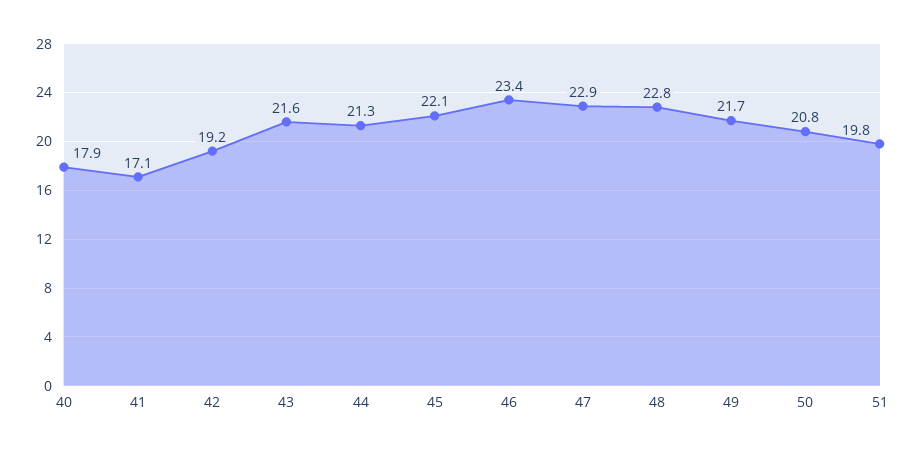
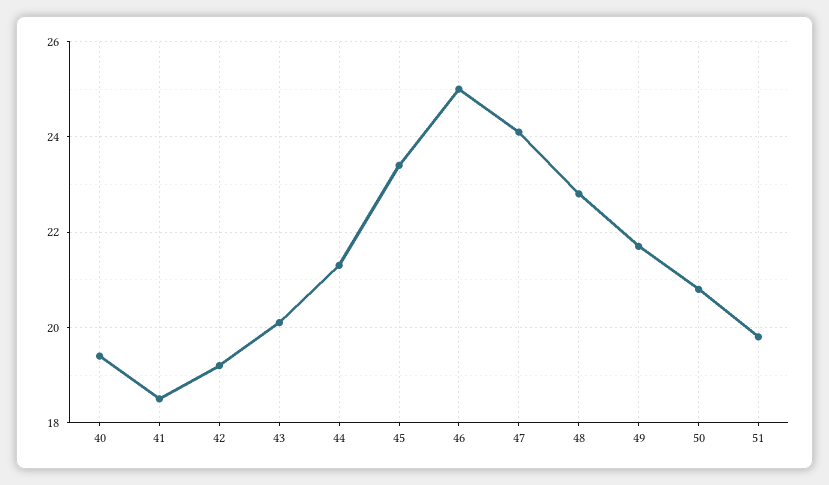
40: 17.9 -> 19.5
41: 17.1 -> 18.5
43: 21.6 -> 20
45: 22.1 -> 23.5
46: 23.4 -> 25
47: 22.9 -> 24

